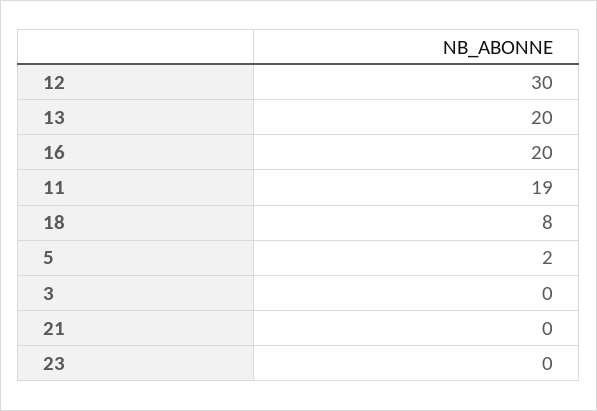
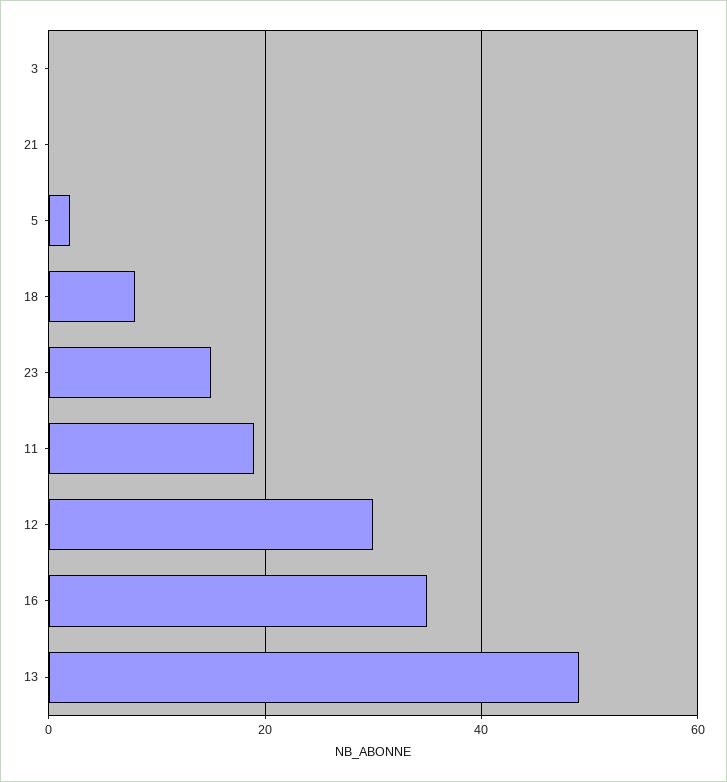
13: 20 -> 50
16: 20 -> 35
23: 0 -> 15

